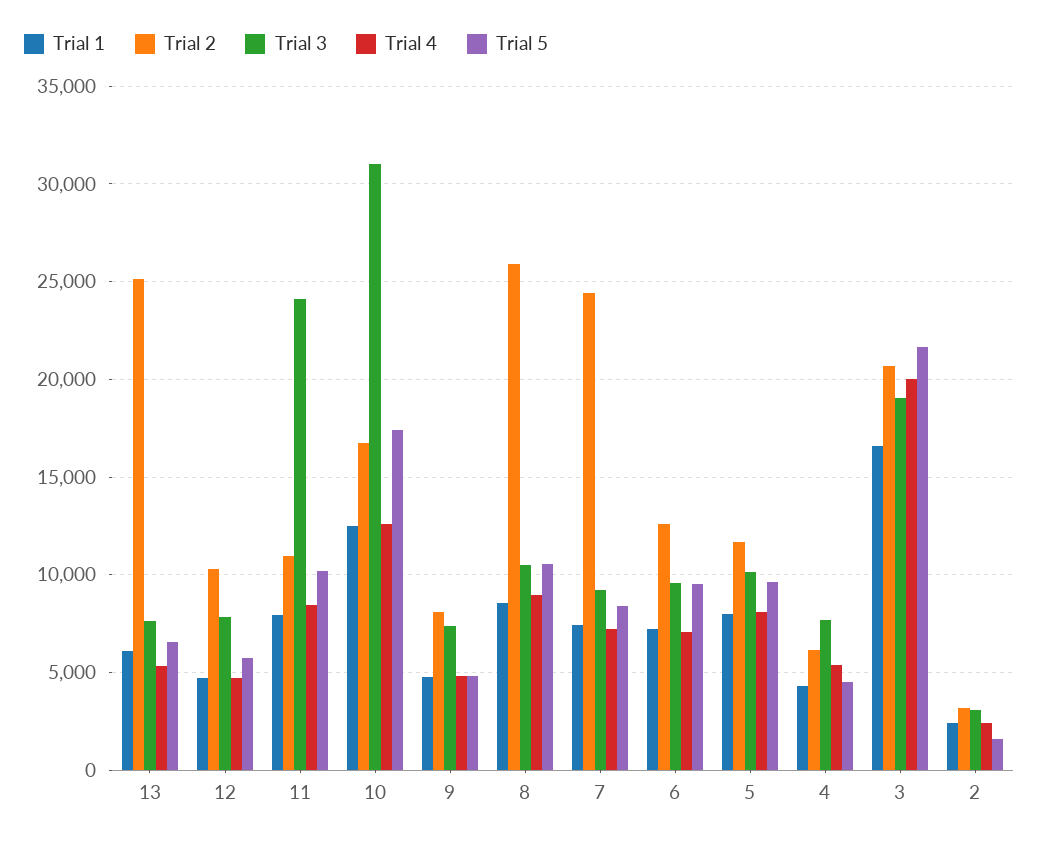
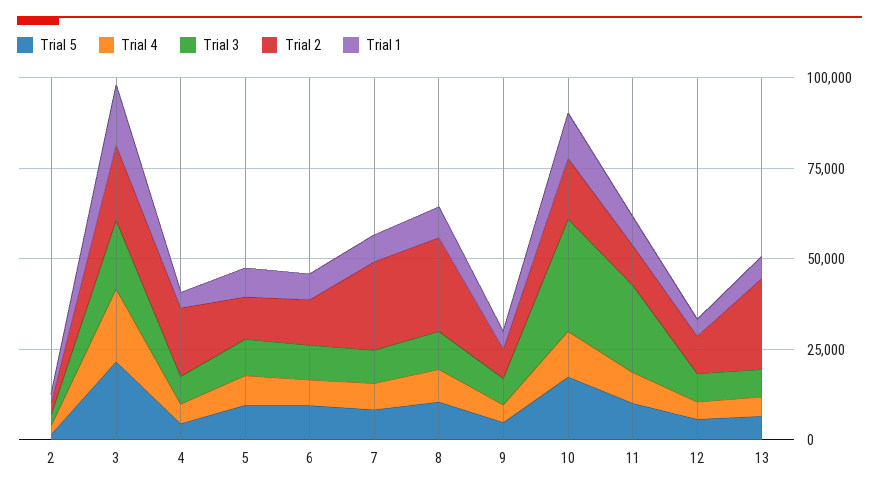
Trial 2, 4: 6000 -> 20000

